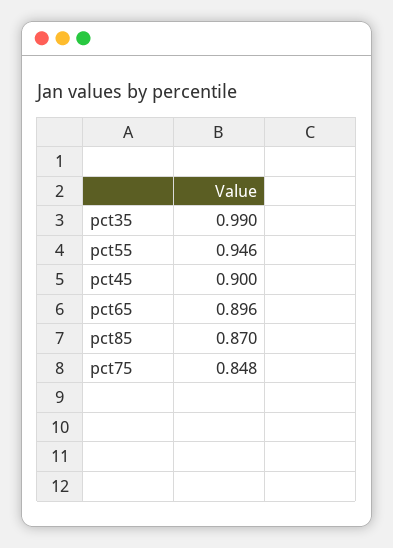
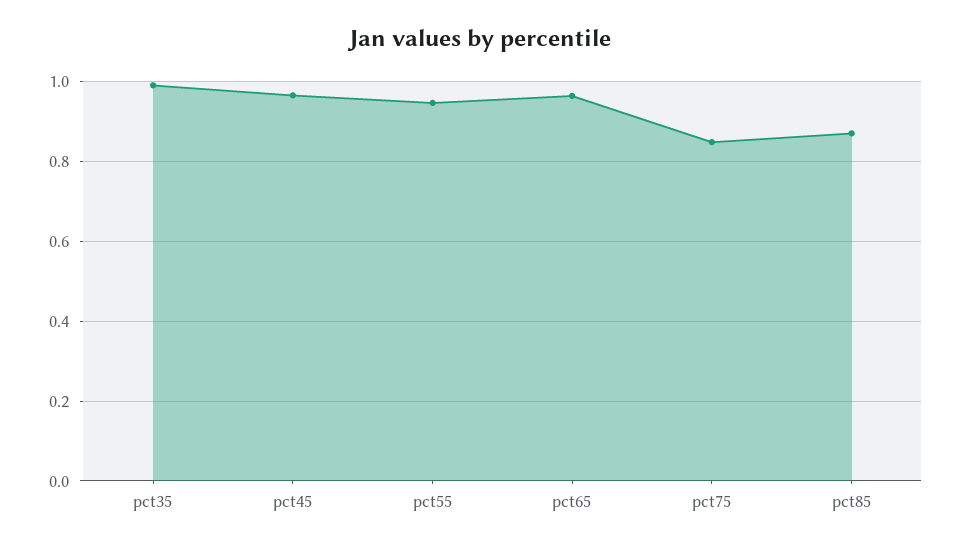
pct45: 0.9 -> 0.96
pct65: 0.896 -> 0.96

